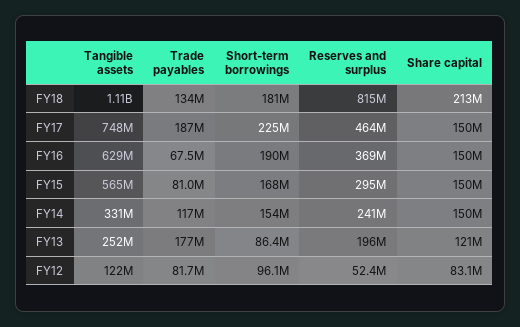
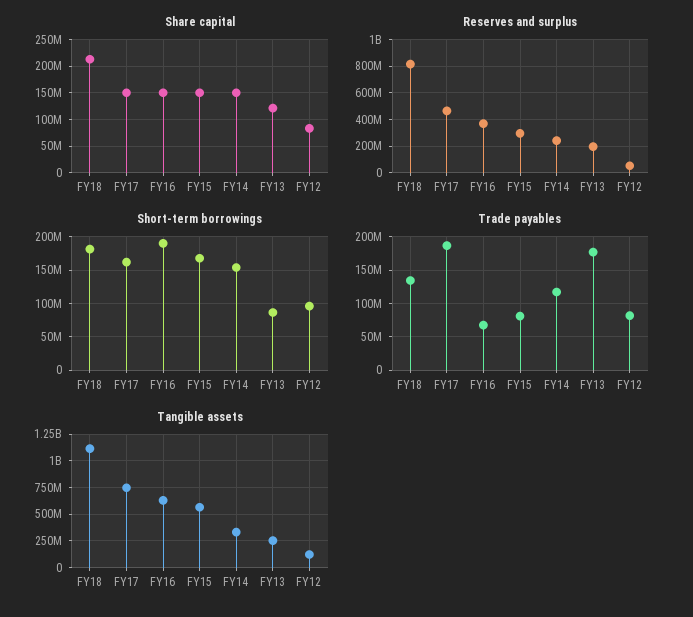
Short-term borrowings, FY17: 225000000 -> 160000000

